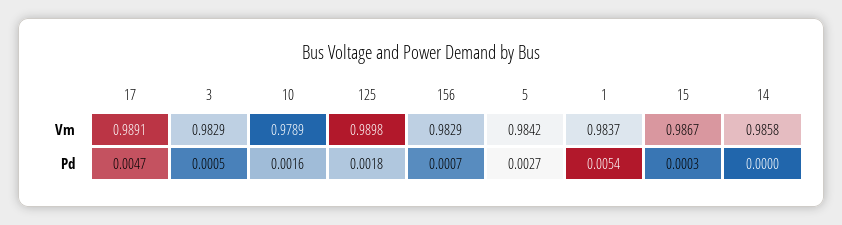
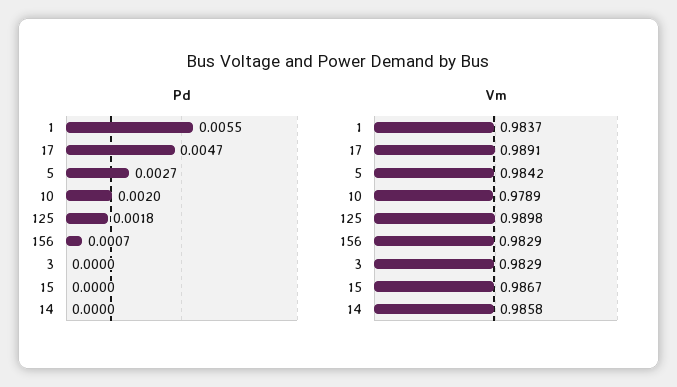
Pd, 3: 0.0005 -> 0
Pd, 10: 0.0016 -> 0.002
Pd, 1: 0.0054 -> 0.0055
Pd, 15: 0.0003 -> 0

